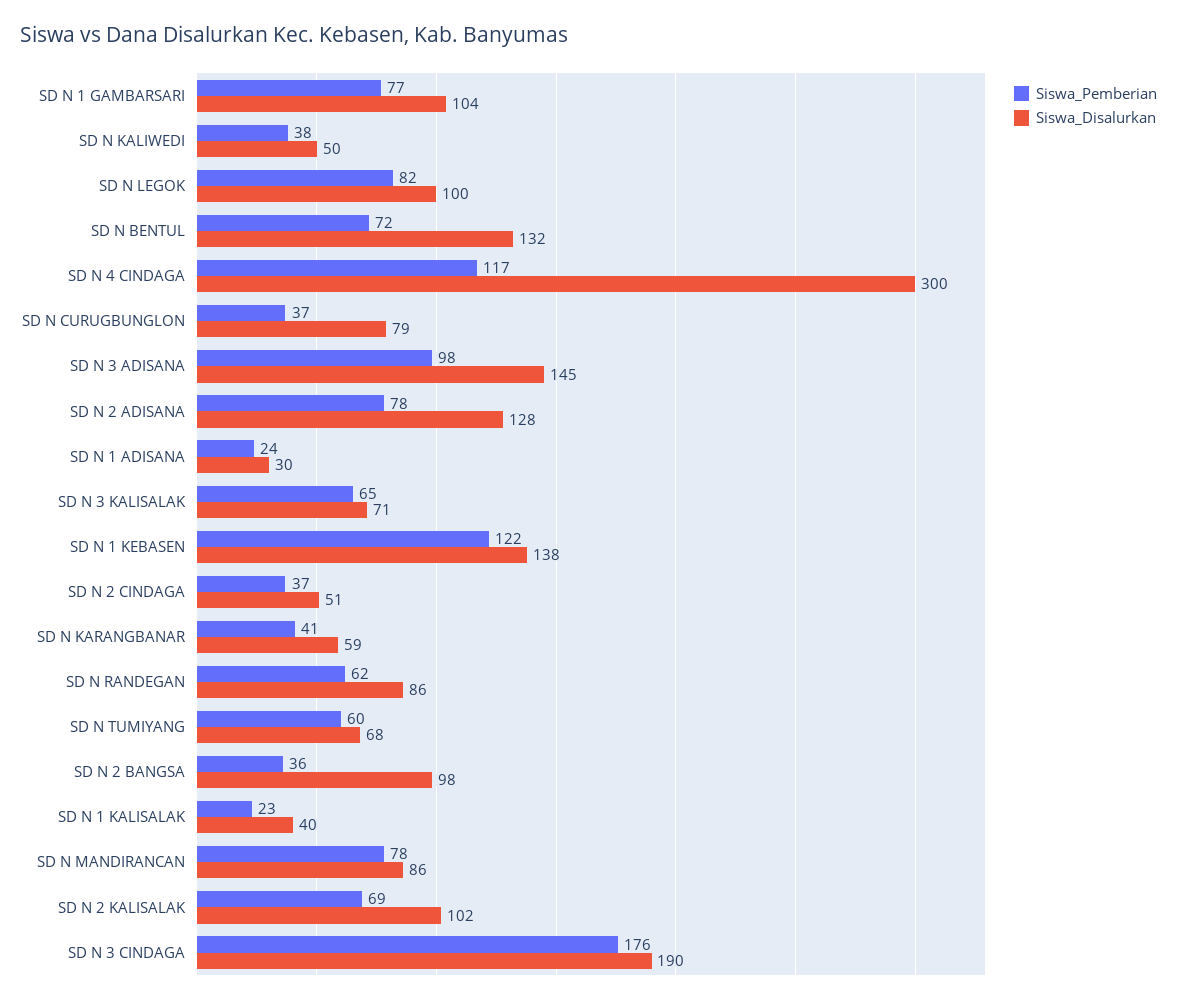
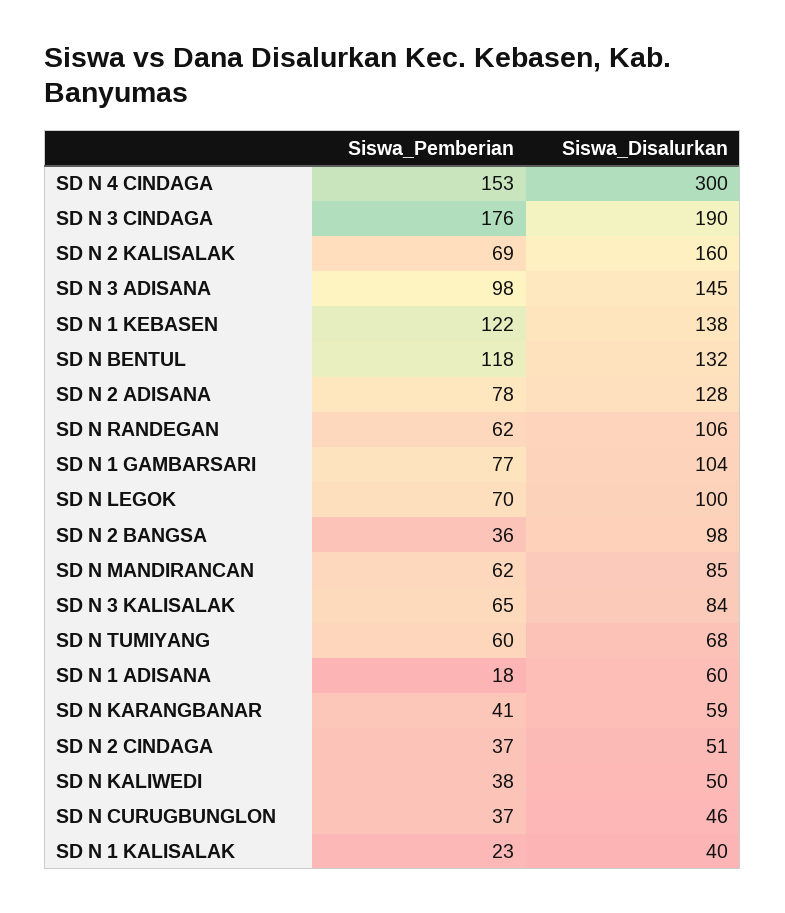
Siswa_Pemberian, SD N LEGOK: 82 -> 70
Siswa_Pemberian, SD N BENTUL: 72 -> 118
Siswa_Pemberian, SD N 4 CINDAGA: 117 -> 153
Siswa_Disalurkan, SD N CURUGBUNGLON: 79 -> 46
Siswa_Pemberian, SD N 1 ADISANA: 24 -> 18
Siswa_Disalurkan, SD N 1 ADISANA: 30 -> 60
Siswa_Disalurkan, SD N 3 KALISALAK: 71 -> 84
Siswa_Disalurkan, SD N RANDEGAN: 86 -> 106
Siswa_Pemberian, SD N MANDIRANCAN: 78 -> 62
Siswa_Disalurkan, SD N MANDIRANCAN: 86 -> 85
Siswa_Disalurkan, SD N 2 KALISALAK: 102 -> 160

